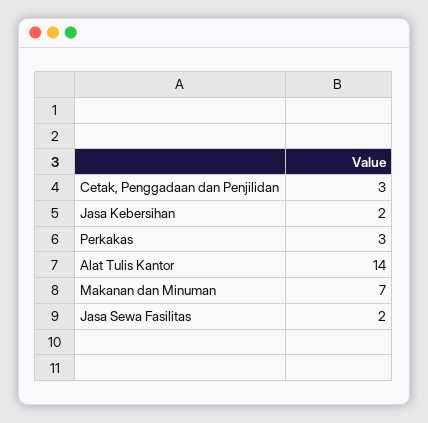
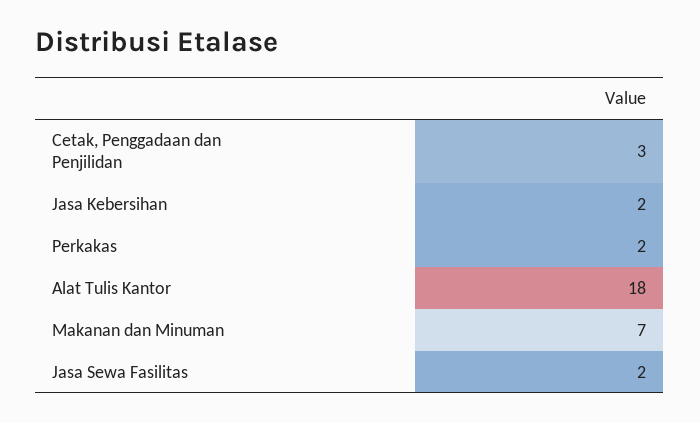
Perkakas: 3 -> 2
Alat Tulis Kantor: 14 -> 18

